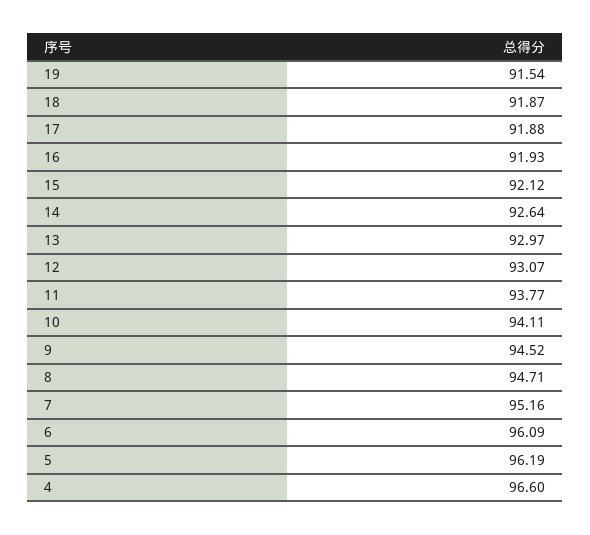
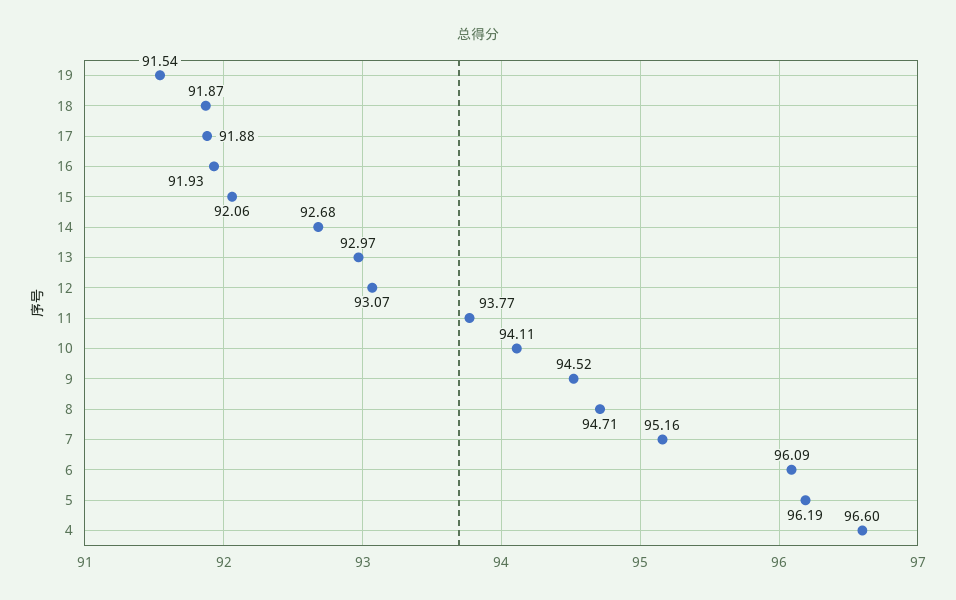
15: 92.12 -> 92.06
14: 92.64 -> 92.68

